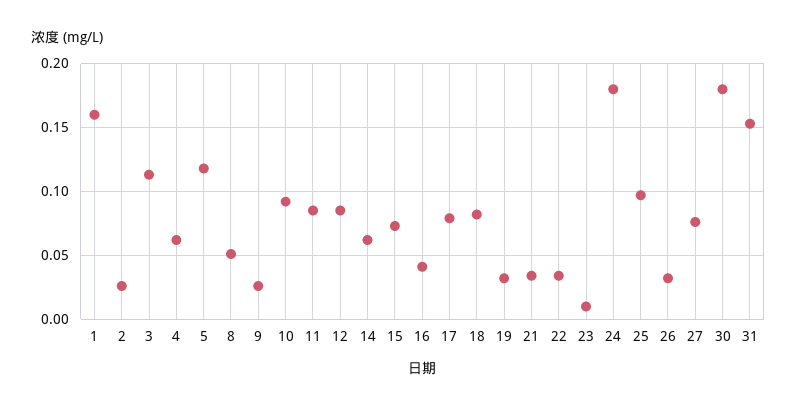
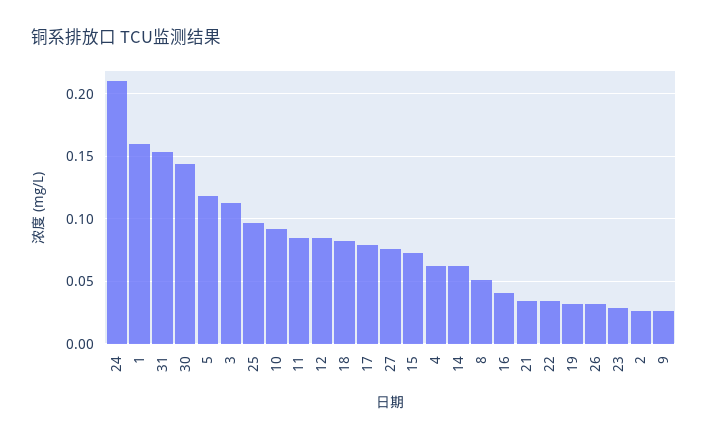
23: 0.01 -> 0.03
24: 0.18 -> 0.21
30: 0.18 -> 0.145

